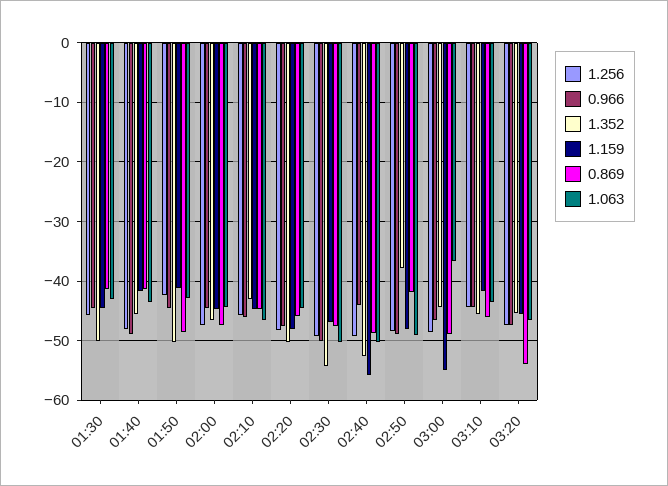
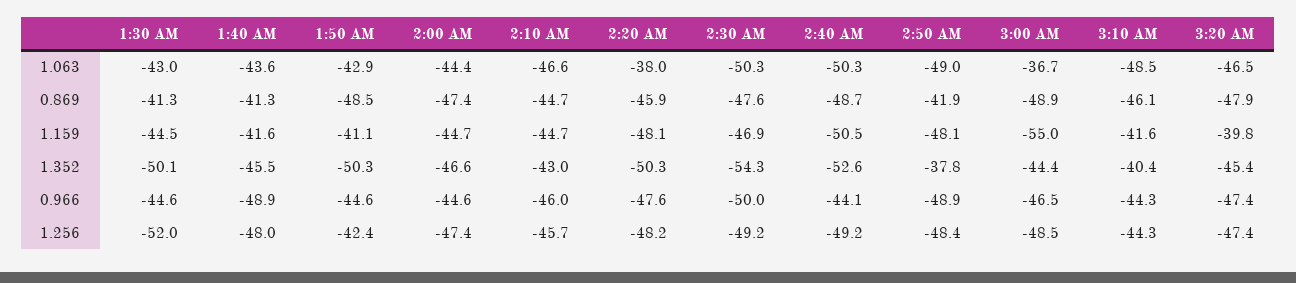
1.256, 01:30: -46 -> -52
1.063, 02:20: -44 -> -38
1.159, 02:40: -56 -> -50.5
1.352, 03:10: -46 -> -40.4
1.063, 03:10: -44 -> -48.5
1.159, 03:20: -46 -> -39.8
0.869, 03:20: -54 -> -47.9

